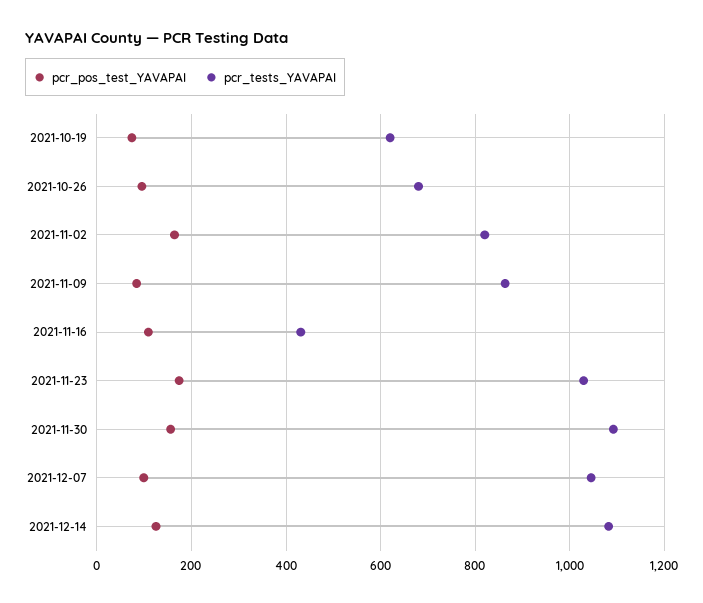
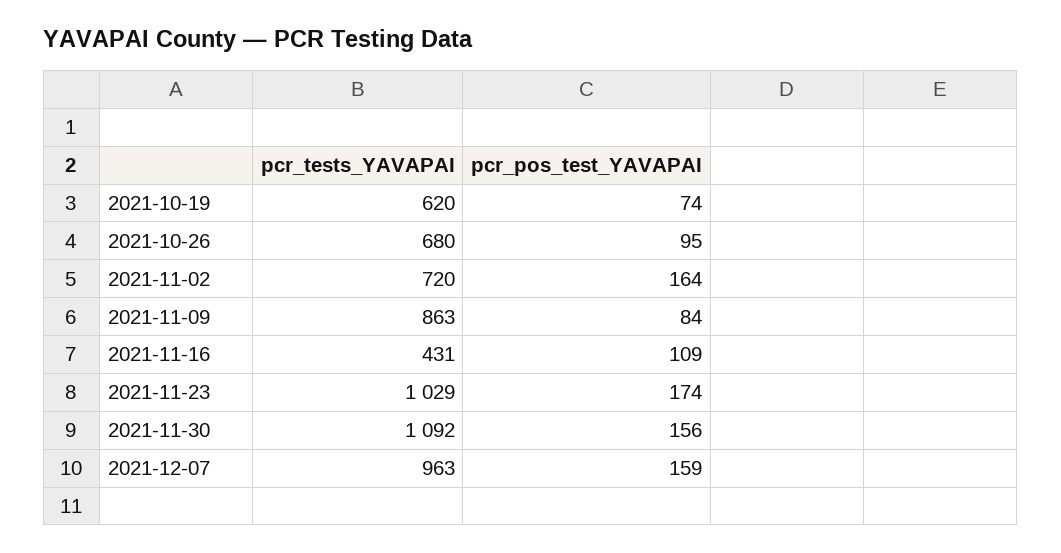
pcr_tests_YAVAPAI, 2021-11-02: 820 -> 720
pcr_pos_test_YAVAPAI, 2021-12-07: 100 -> 159
pcr_tests_YAVAPAI, 2021-12-07: 1040 -> 963
pcr_pos_test_YAVAPAI, 2021-12-14: 120 -> none
pcr_tests_YAVAPAI, 2021-12-14: 1080 -> none

